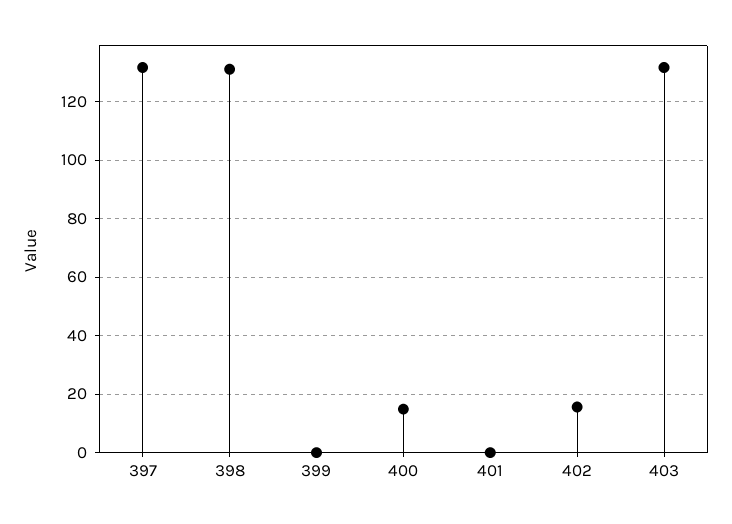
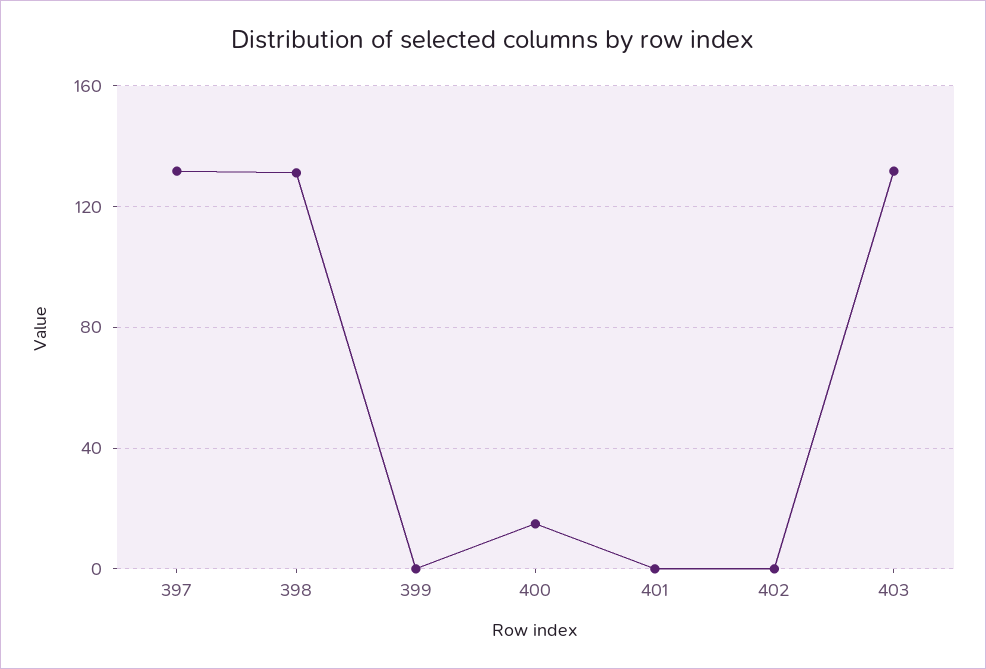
402: 15 -> 0

